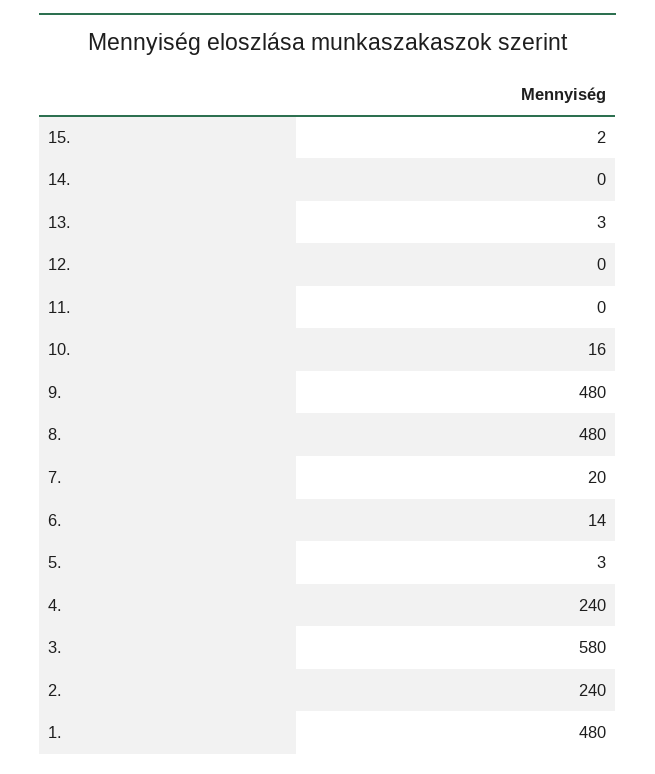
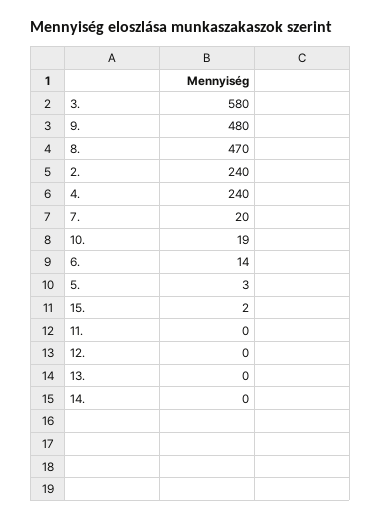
13.: 3 -> 0
10.: 16 -> 19
8.: 480 -> 470
1.: 480 -> none

